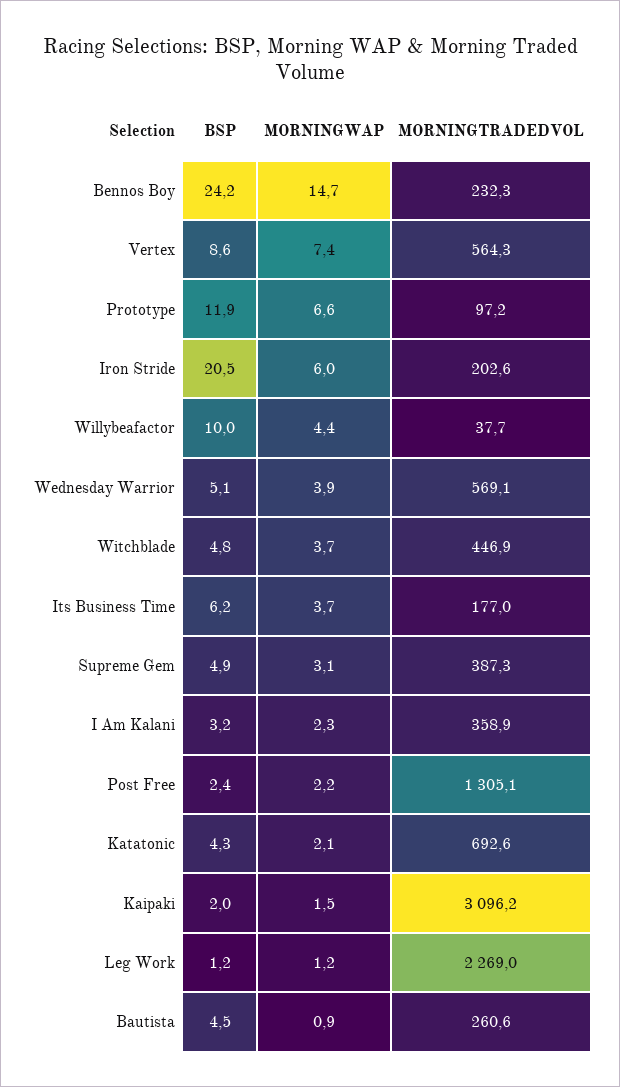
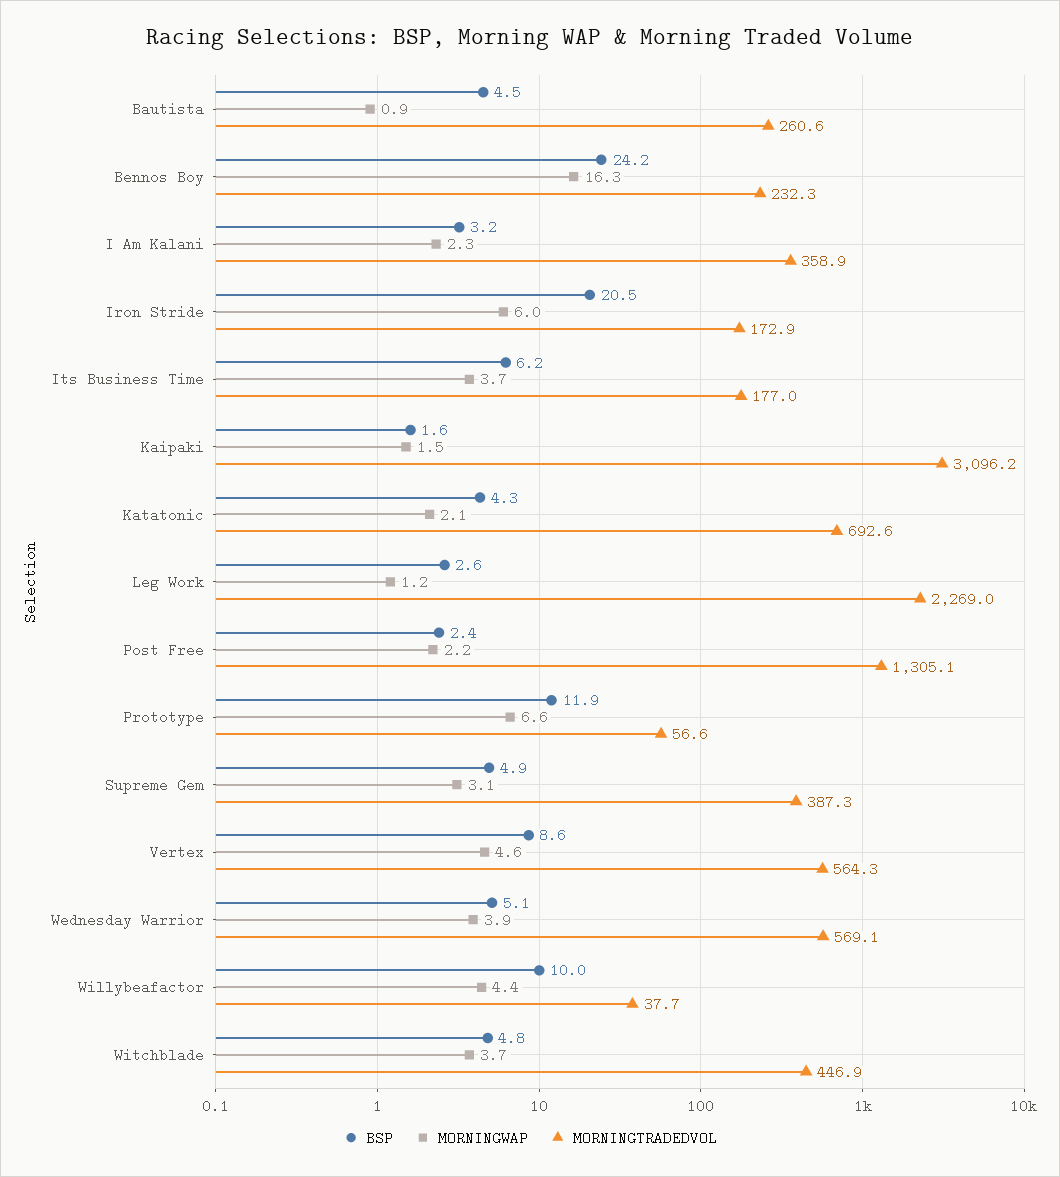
MORNINGWAP, Bennos Boy: 14.7 -> 16.3
MORNINGWAP, Vertex: 7.4 -> 4.6
MORNINGTRADEDVOL, Prototype: 97.2 -> 56.6
MORNINGTRADEDVOL, Iron Stride: 202.6 -> 172.9
BSP, Kaipaki: 2 -> 1.6
BSP, Leg Work: 1.2 -> 2.6

